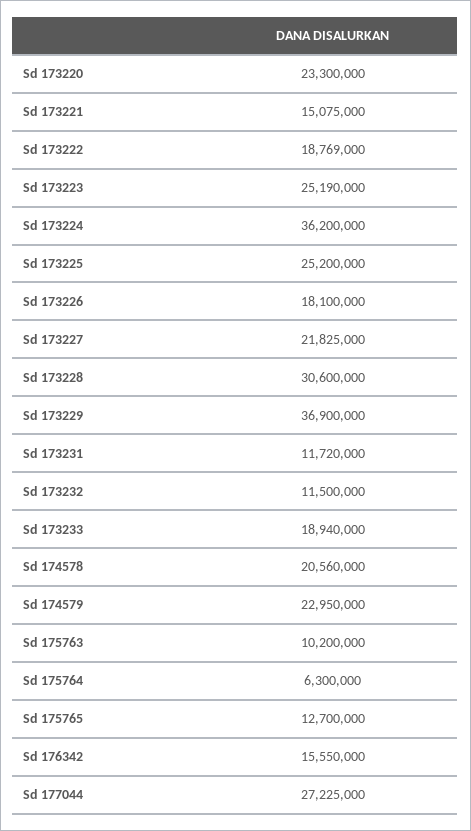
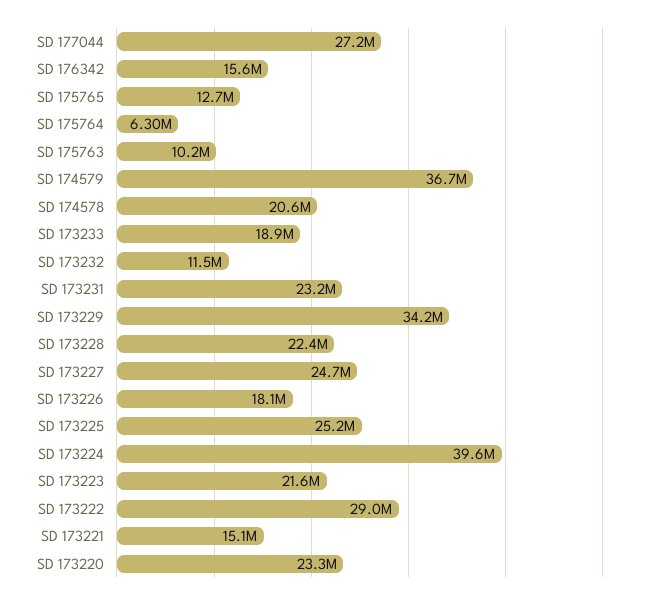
Sd 173222: 18769000 -> 29000000
Sd 173223: 25190000 -> 21600000
Sd 173224: 36200000 -> 39600000
Sd 173227: 21825000 -> 24700000
Sd 173228: 30600000 -> 22400000
Sd 173229: 36900000 -> 34200000
Sd 173231: 11720000 -> 23200000
Sd 174579: 22950000 -> 36700000

